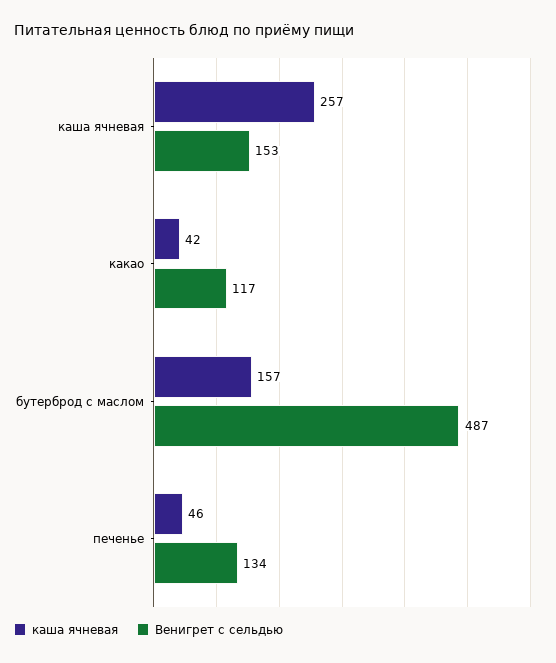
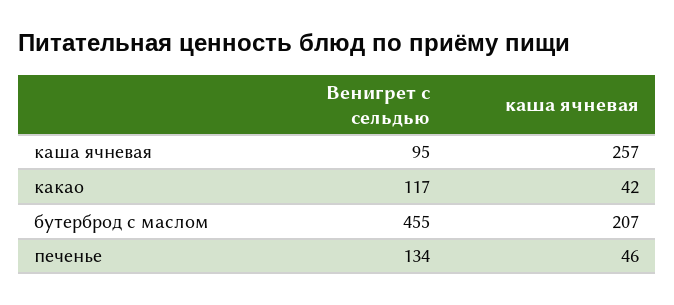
Венигрет с сельдью, каша ячневая: 153 -> 95
каша ячневая, бутерброд с маслом: 157 -> 207
Венигрет с сельдью, бутерброд с маслом: 487 -> 455

